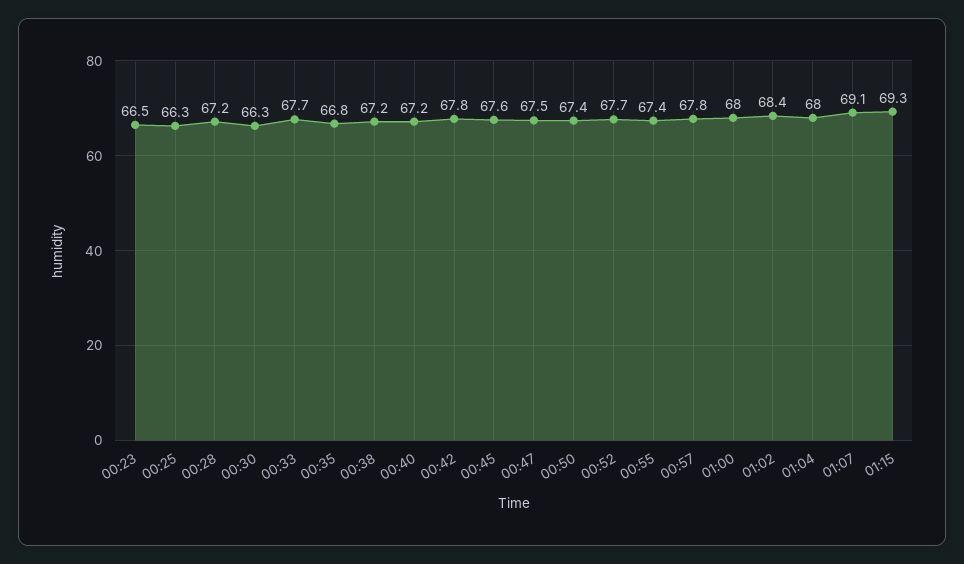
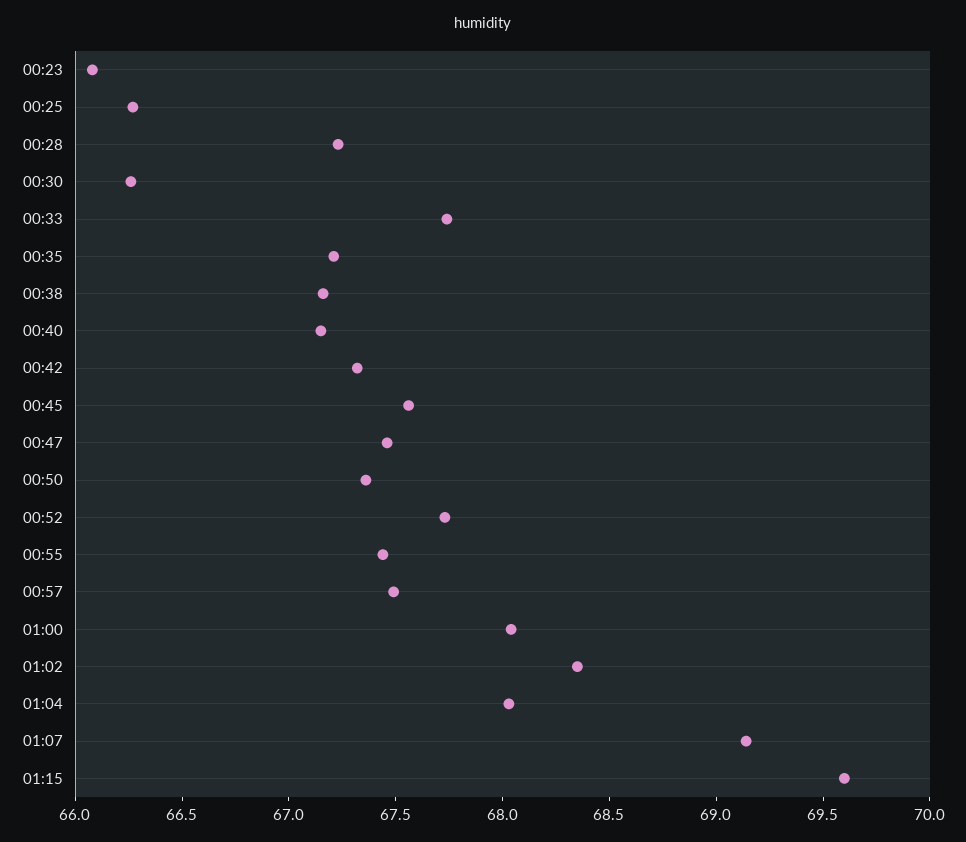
00:23: 66.5 -> 66.1
00:35: 66.8 -> 67.2
00:42: 67.8 -> 67.3
00:57: 67.8 -> 67.5
01:15: 69.3 -> 69.6

